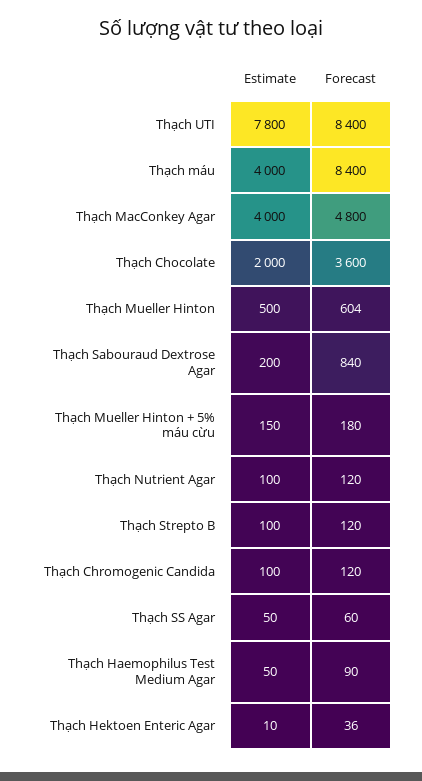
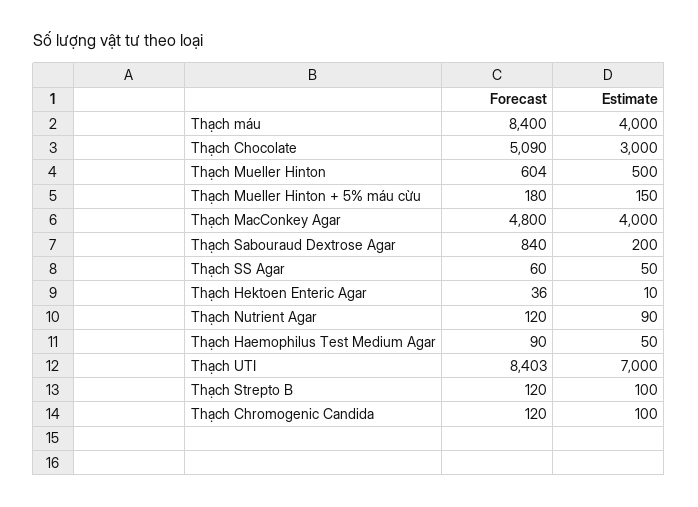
Estimate, Thạch UTI: 7800 -> 7000
Forecast, Thạch UTI: 8400 -> 8403
Estimate, Thạch Chocolate: 2000 -> 3000
Forecast, Thạch Chocolate: 3600 -> 5090
Estimate, Thạch Nutrient Agar: 100 -> 90

